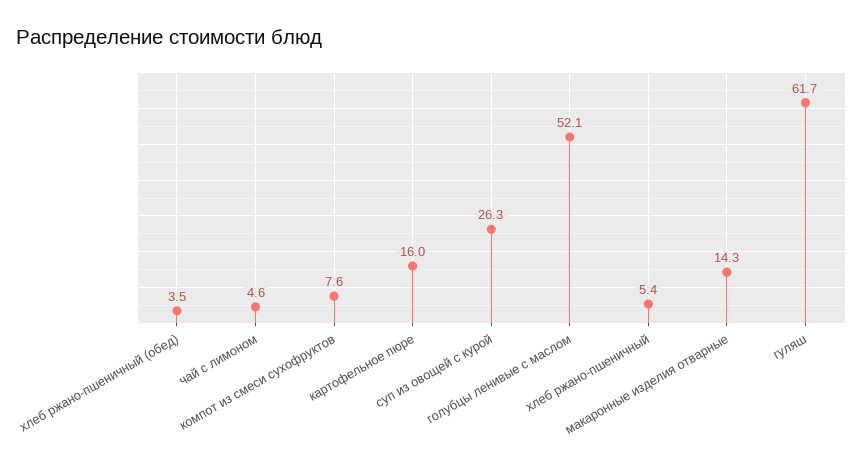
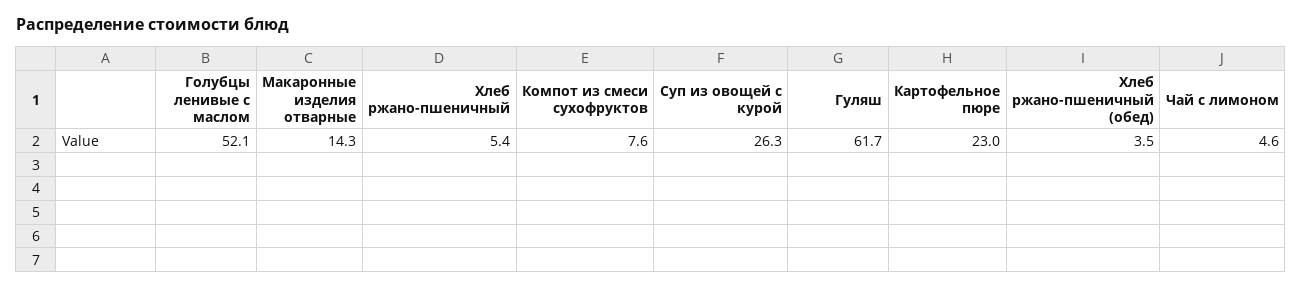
картофельное пюре: 16 -> 23

